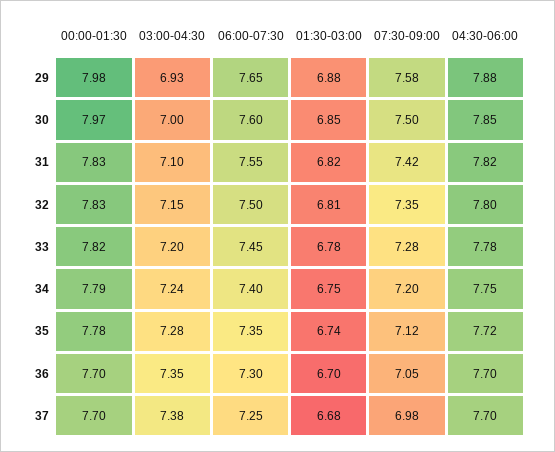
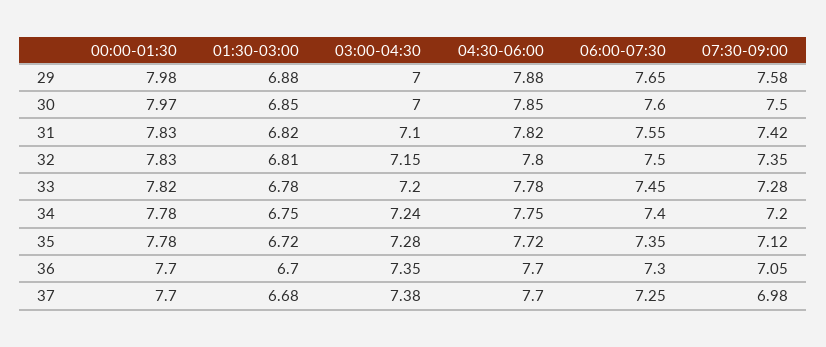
03:00-04:30, 29: 6.93 -> 7
00:00-01:30, 34: 7.79 -> 7.78
01:30-03:00, 35: 6.74 -> 6.72

